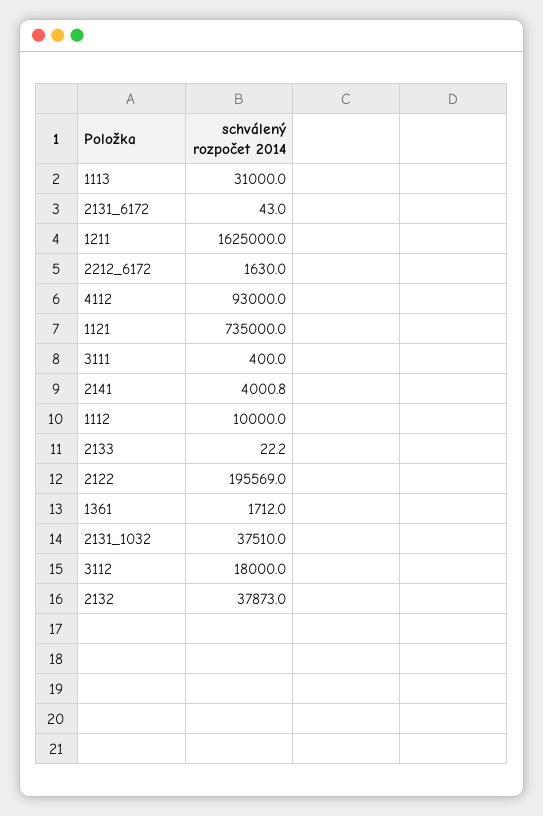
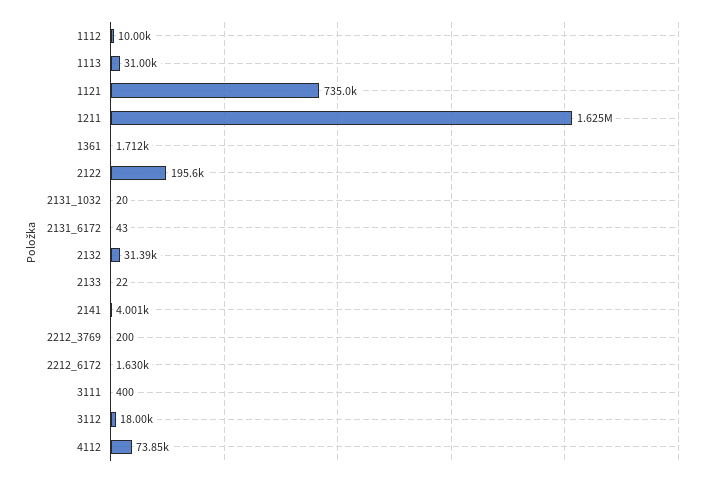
4112: 93000 -> 73850
2131_1032: 37510 -> 20
2132: 37873 -> 31390
2212_3769: none -> 200

